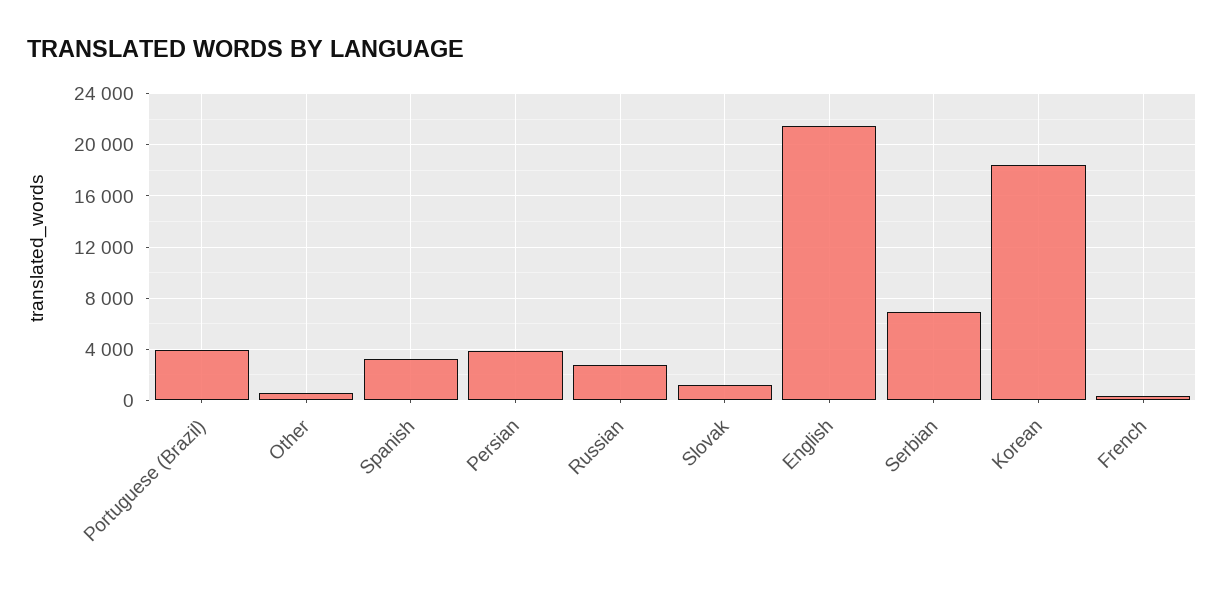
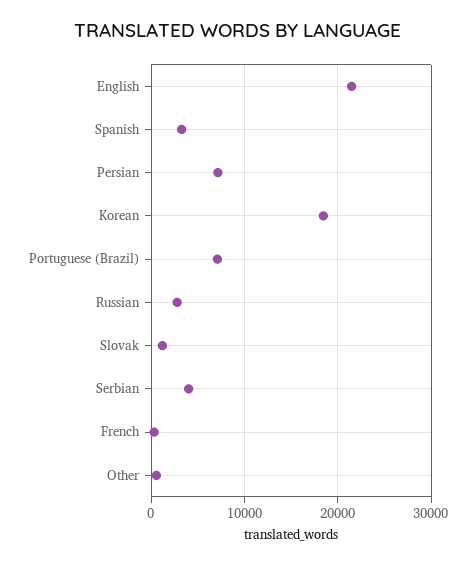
Portuguese (Brazil): 4000 -> 7000
Persian: 4000 -> 7000
Serbian: 7000 -> 4000

